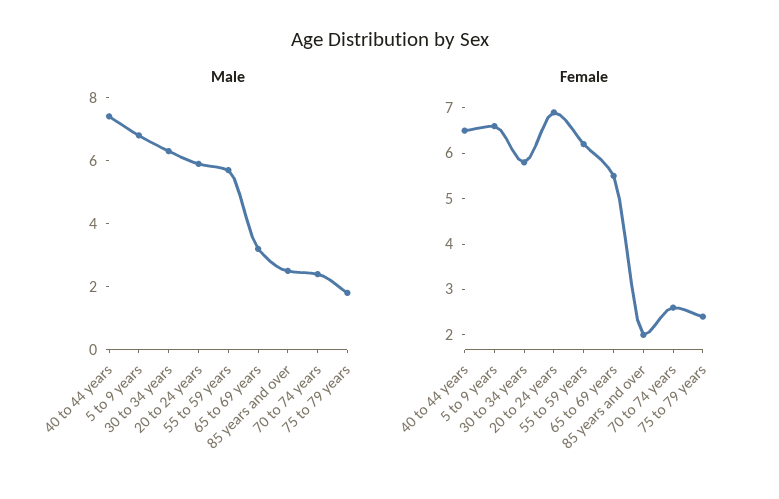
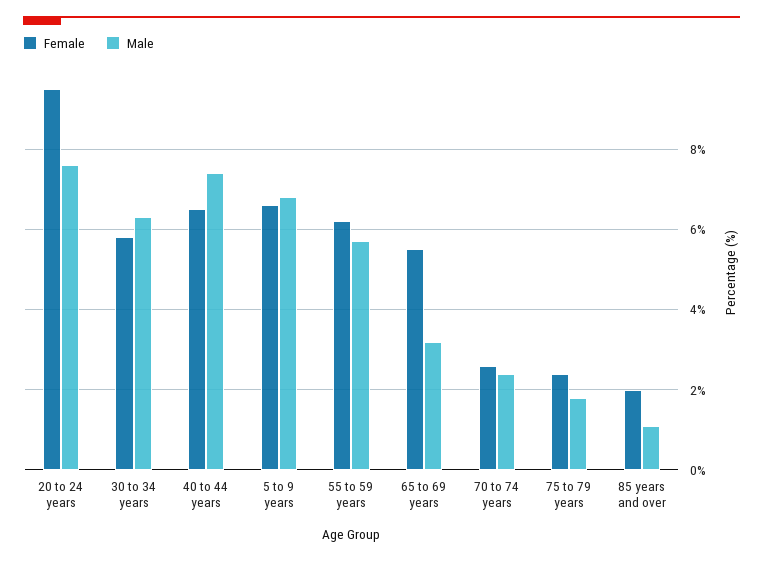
Male, 20 to 24 years: 6 -> 7.5
Male, 85 years and over: 2.5 -> 1
Female, 20 to 24 years: 7 -> 9.5

